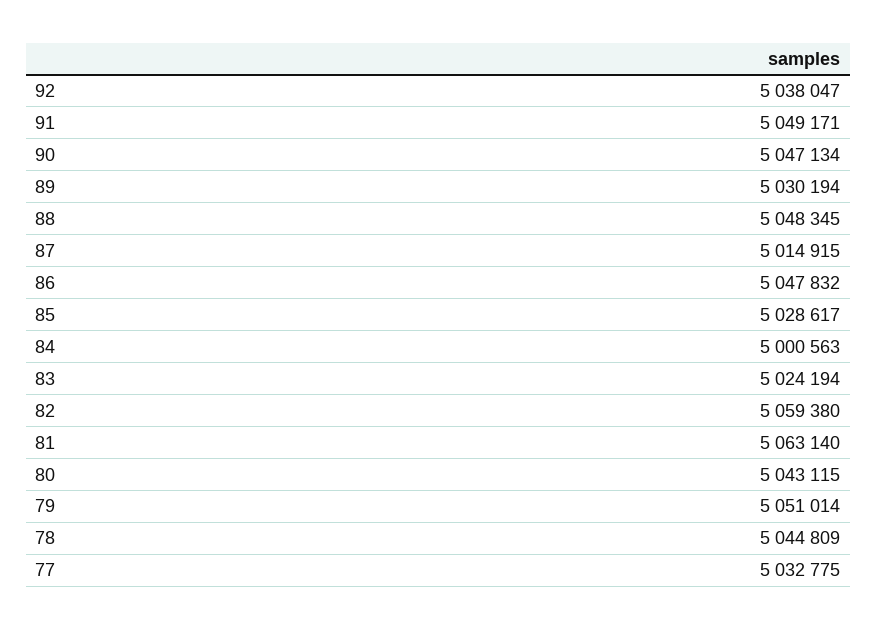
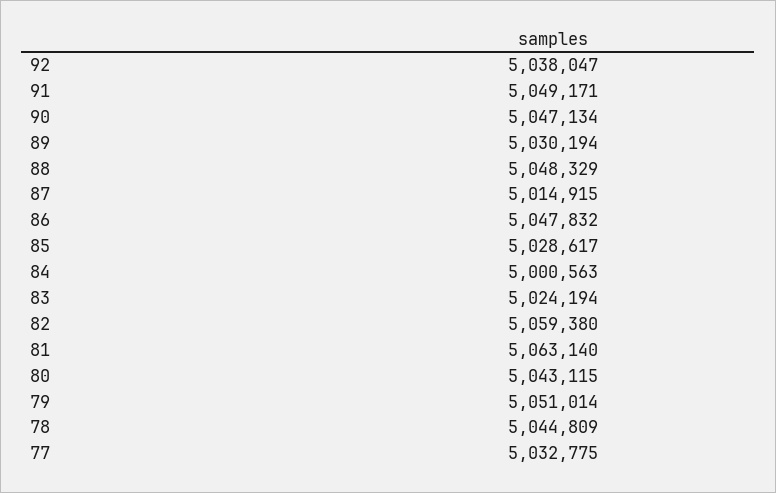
88: 5048345 -> 5048329

